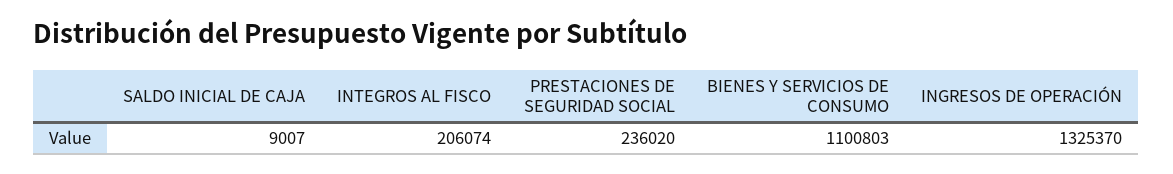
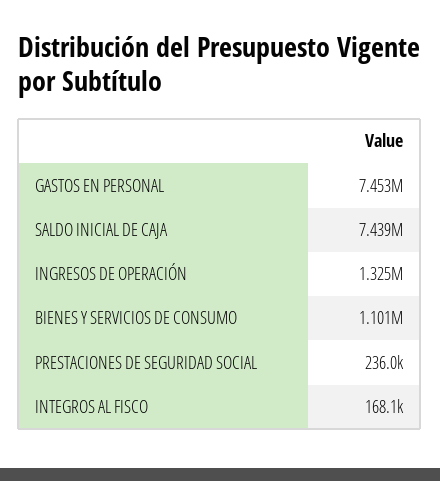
SALDO INICIAL DE CAJA: 9007 -> 7439000
INTEGROS AL FISCO: 206074 -> 168100
GASTOS EN PERSONAL: none -> 7453000

